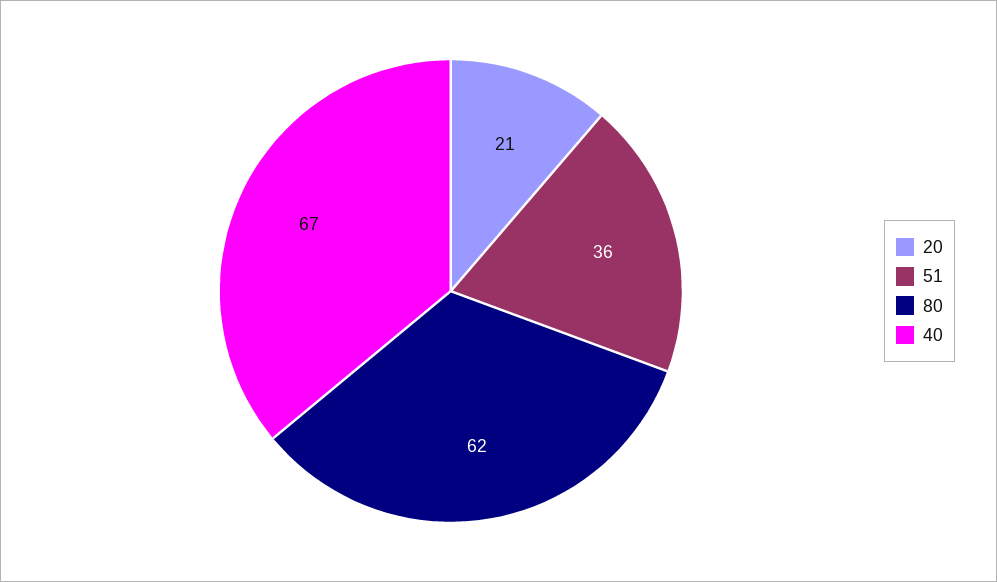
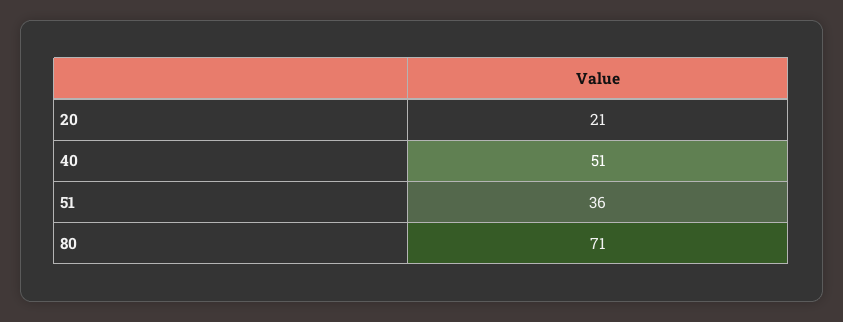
80: 62 -> 71
40: 67 -> 51

